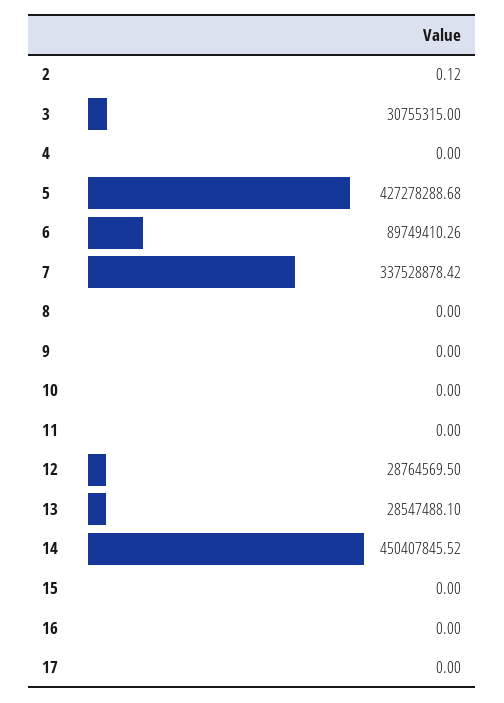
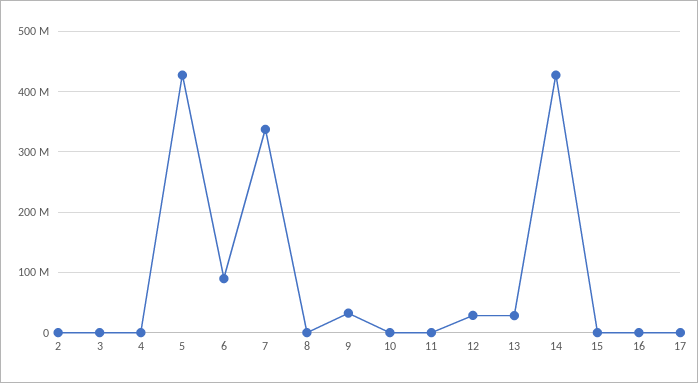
3: 30755315 -> 0
9: 0 -> 30000000
14: 450407845.52 -> 430000000

